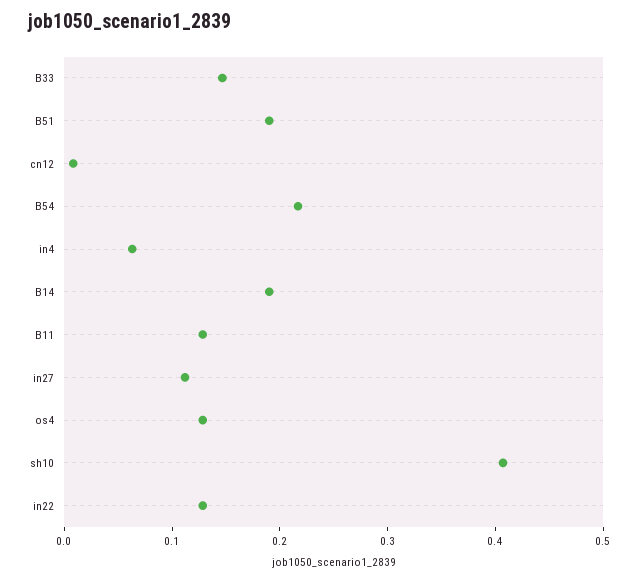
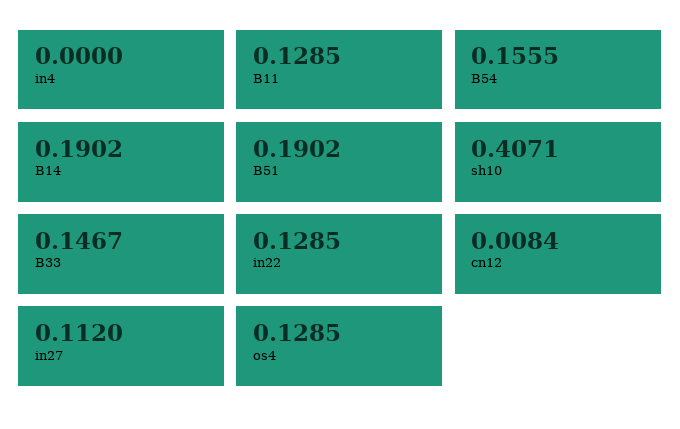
B54: 0.22 -> 0.1555
in4: 0.06 -> 0

